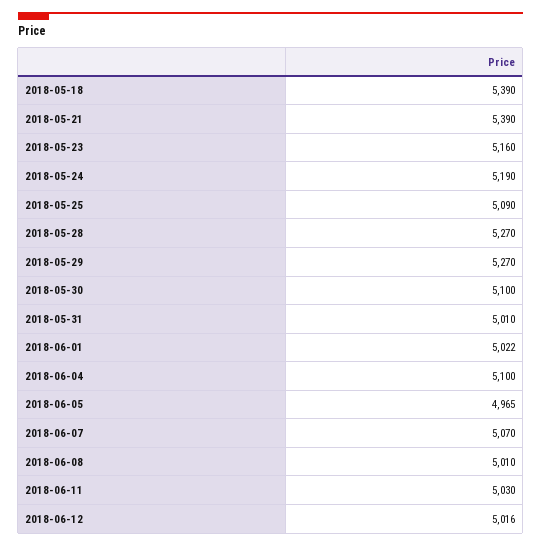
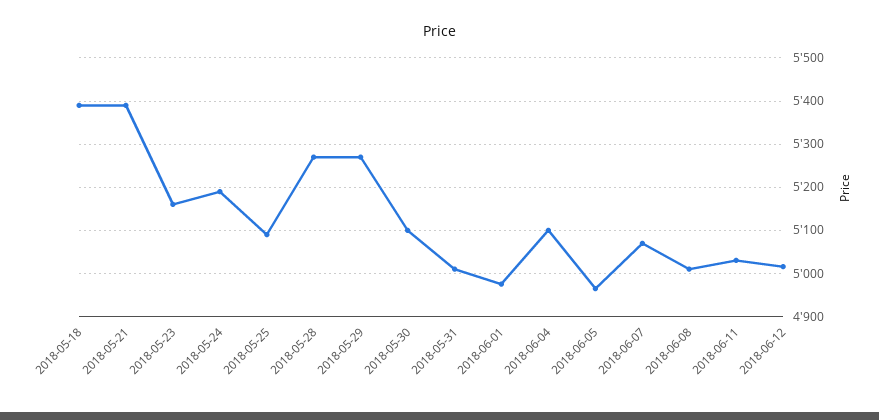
2018-06-01: 5022 -> 4980

